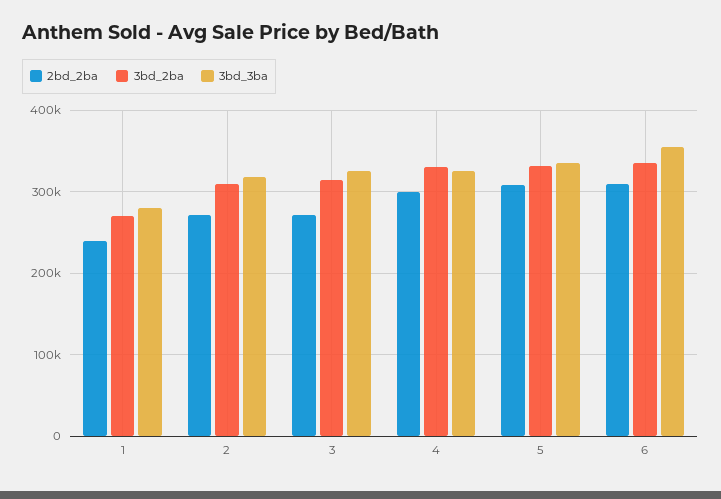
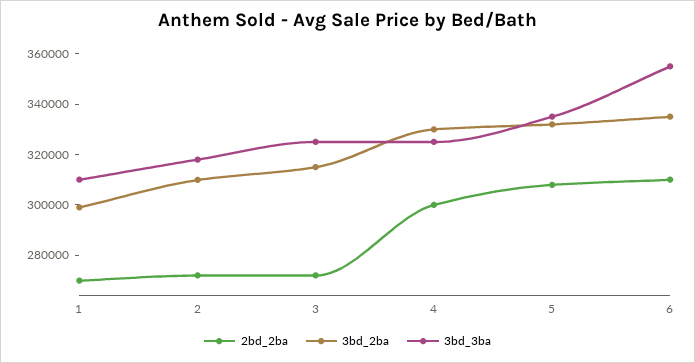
2bd_2ba, 1: 240000 -> 270000
3bd_2ba, 1: 270000 -> 300000
3bd_3ba, 1: 280000 -> 310000

